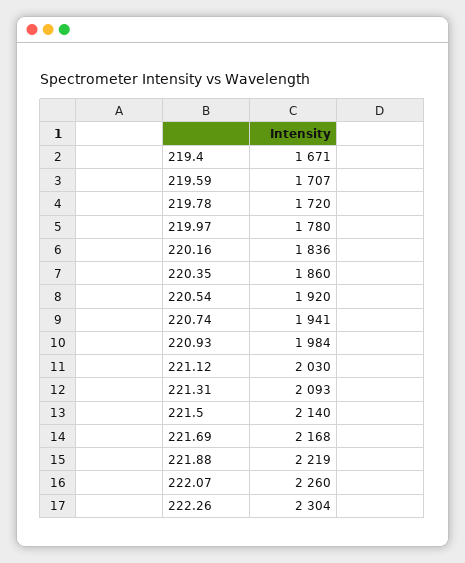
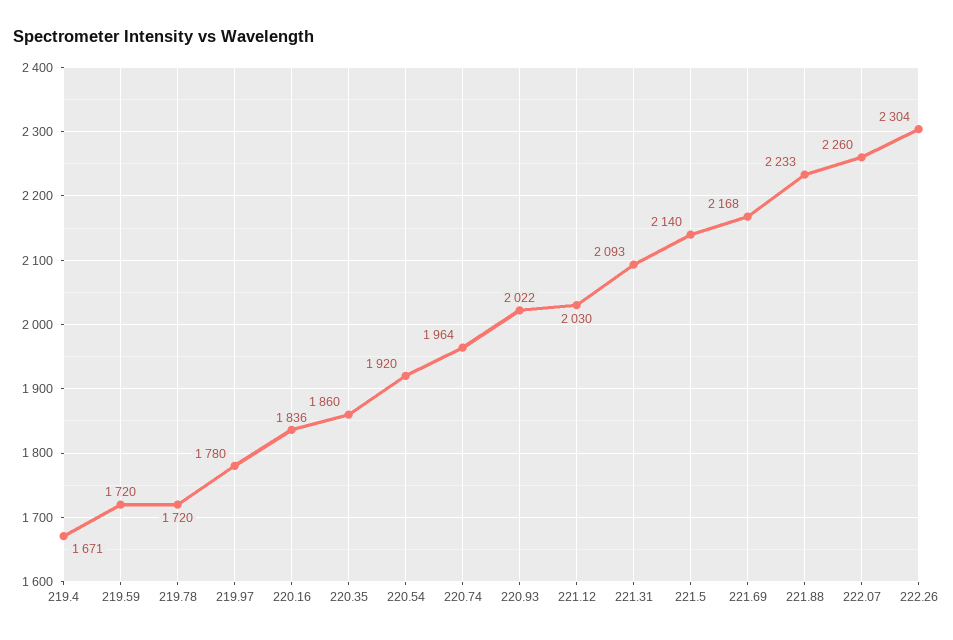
219.59: 1707 -> 1720
220.74: 1941 -> 1964
220.93: 1984 -> 2022
221.88: 2219 -> 2233

